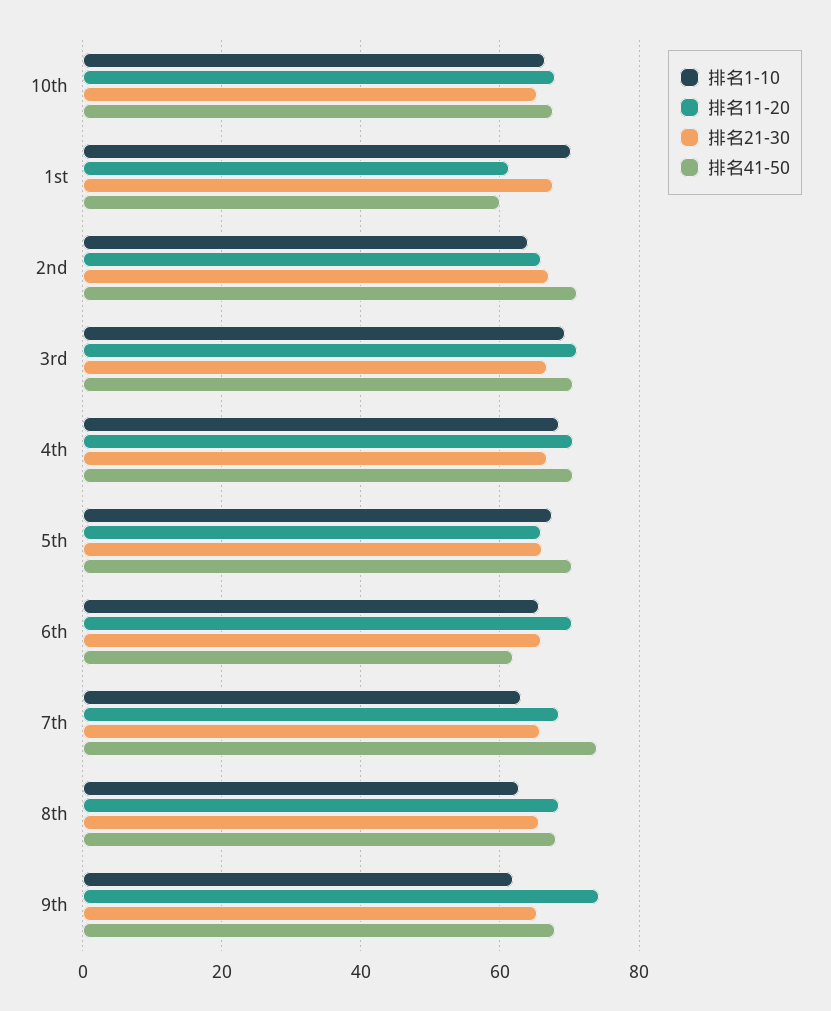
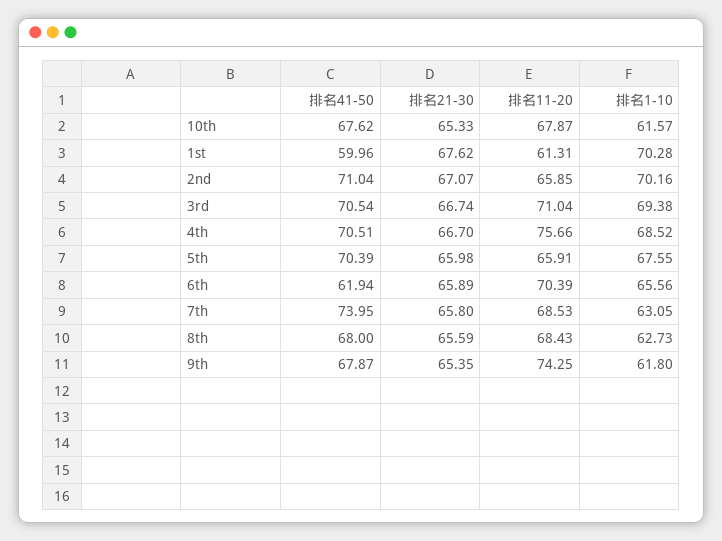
排名1-10, 10th: 66 -> 61.57
排名1-10, 2nd: 64 -> 70.16
排名11-20, 4th: 70 -> 75.66

